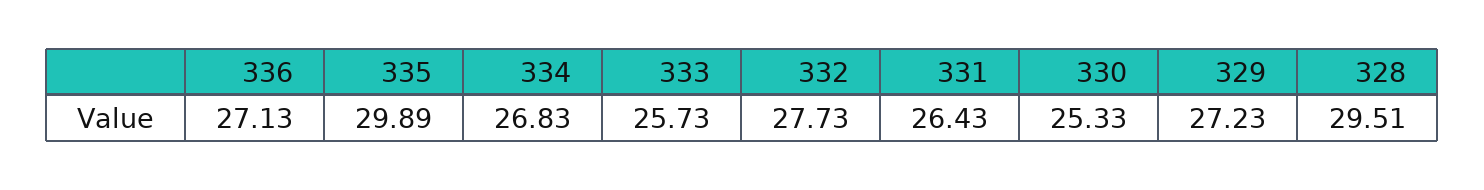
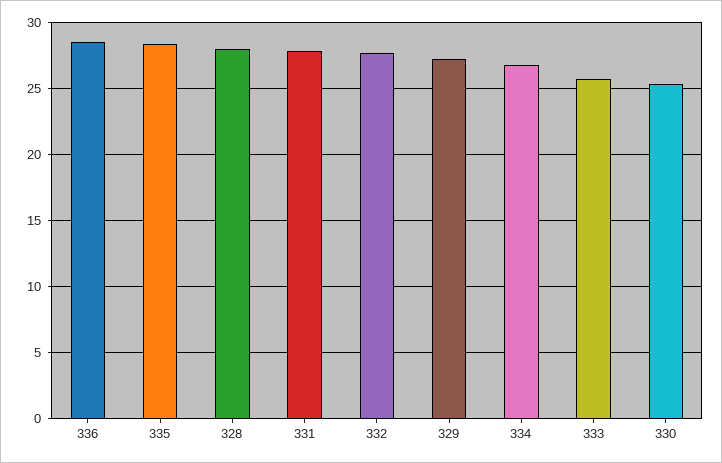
336: 27.13 -> 28.5
335: 29.89 -> 28.5
331: 26.43 -> 28
328: 29.51 -> 28

